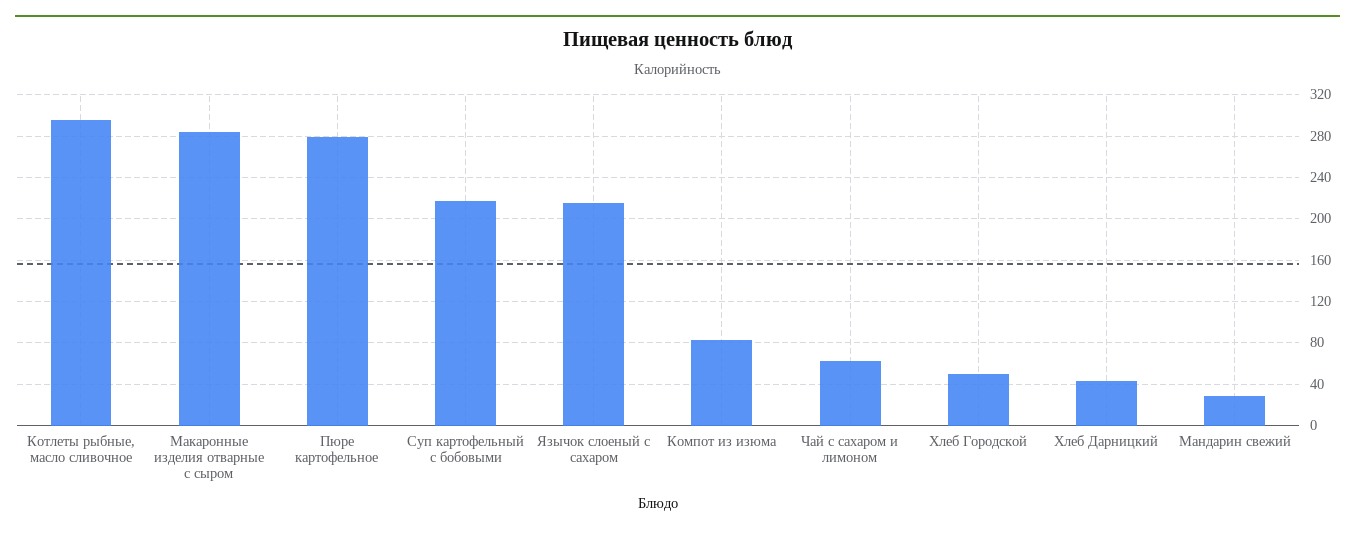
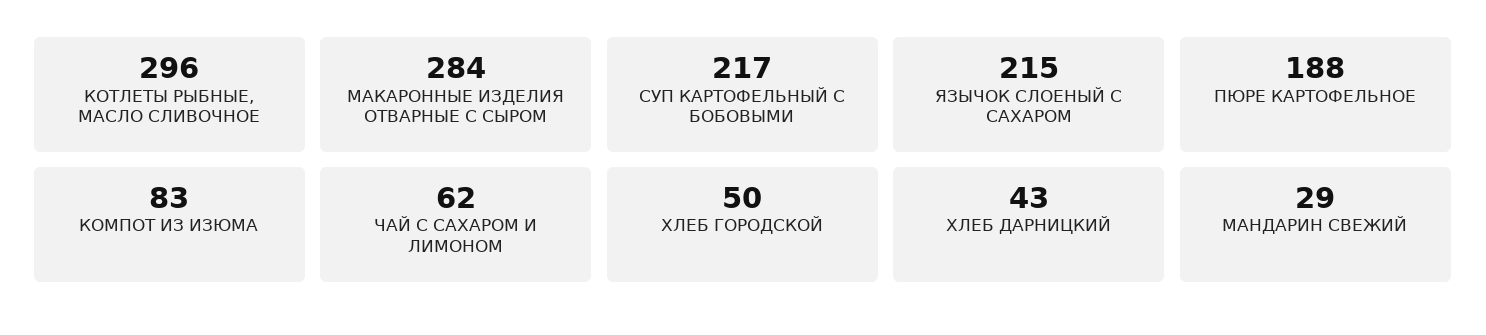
Пюре картофельное: 280 -> 188

